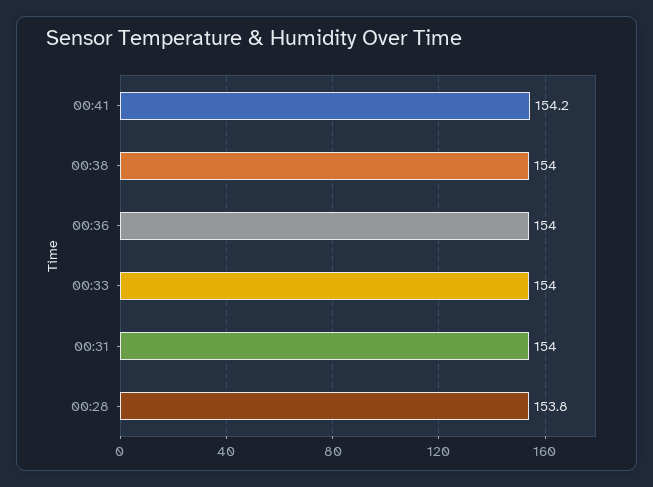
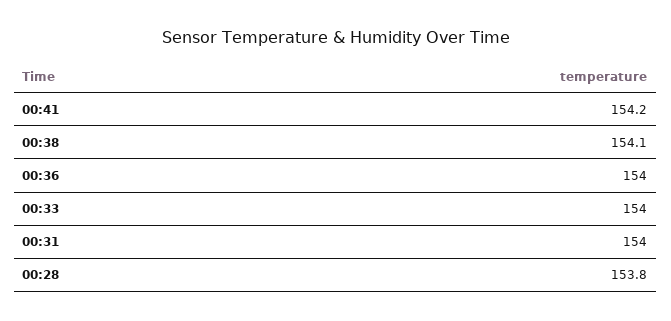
00:38: 154 -> 154.1

